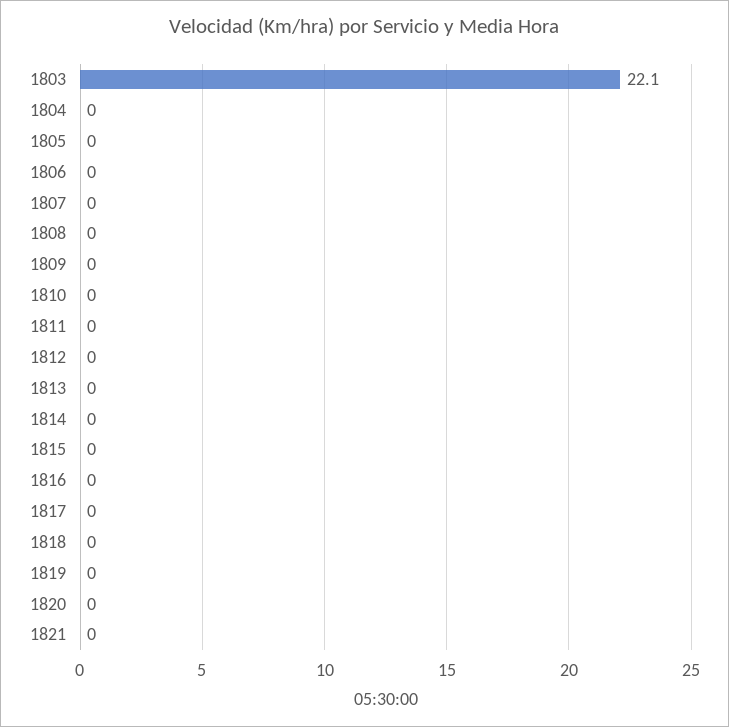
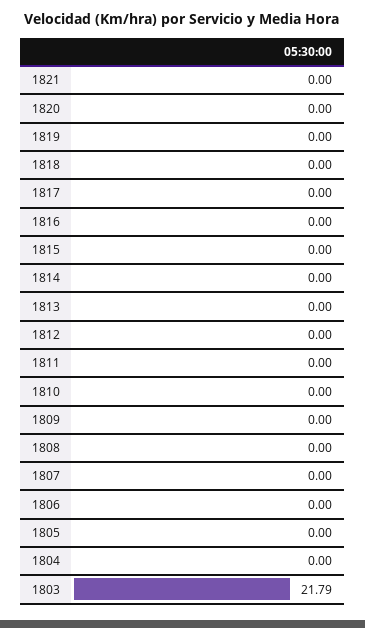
1803: 22.1 -> 21.79

